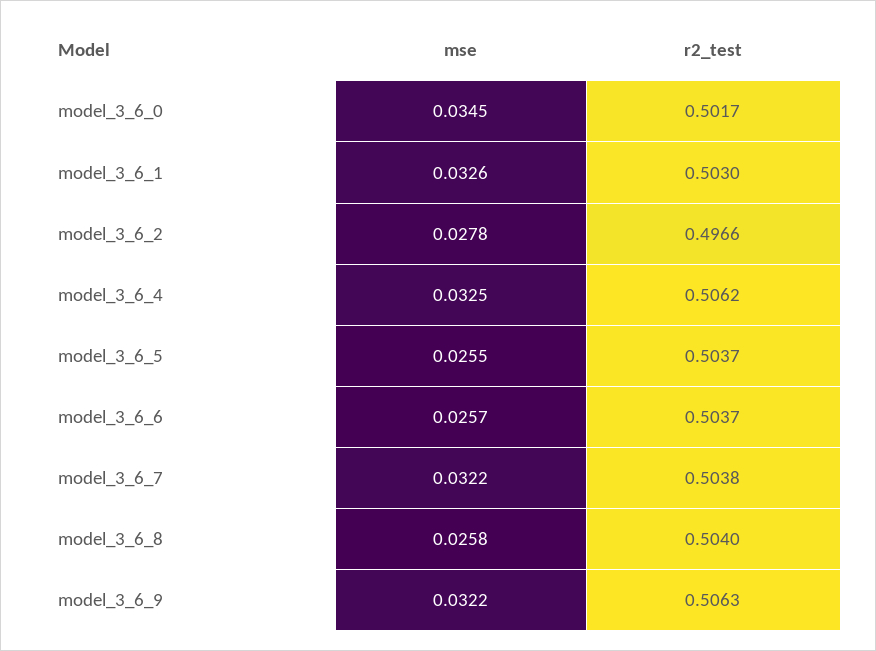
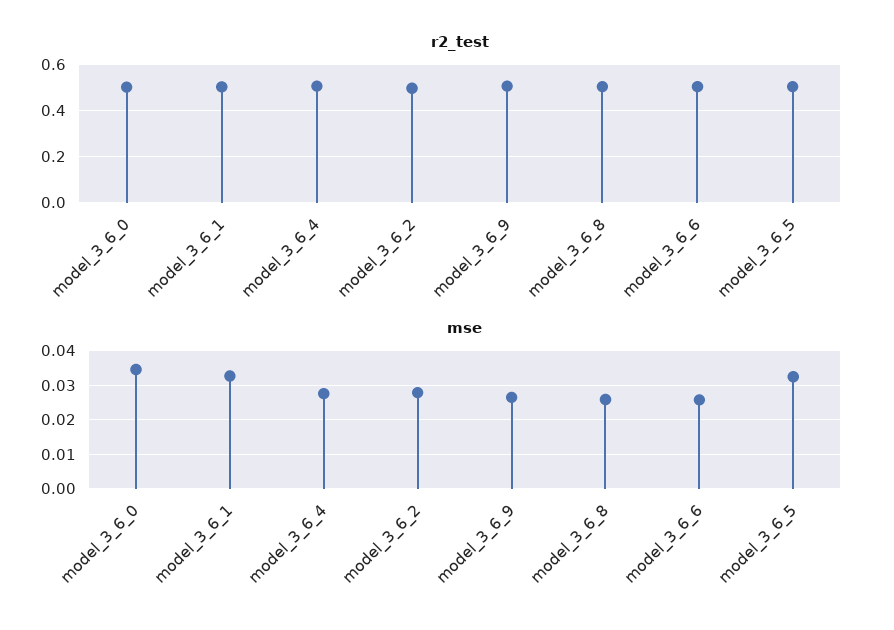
mse, model_3_6_4: 0.0325 -> 0.028
mse, model_3_6_5: 0.0255 -> 0.032
mse, model_3_6_7: 0.0322 -> none
r2_test, model_3_6_7: 0.5038 -> none
mse, model_3_6_9: 0.0322 -> 0.026

